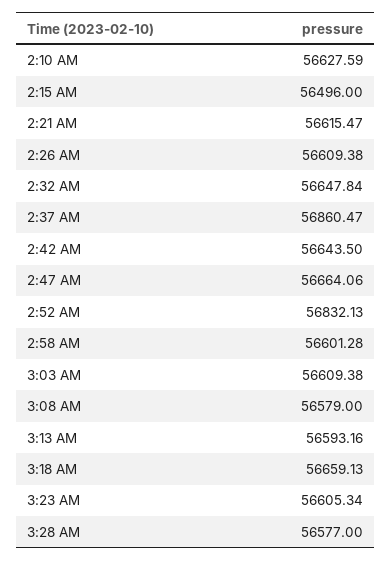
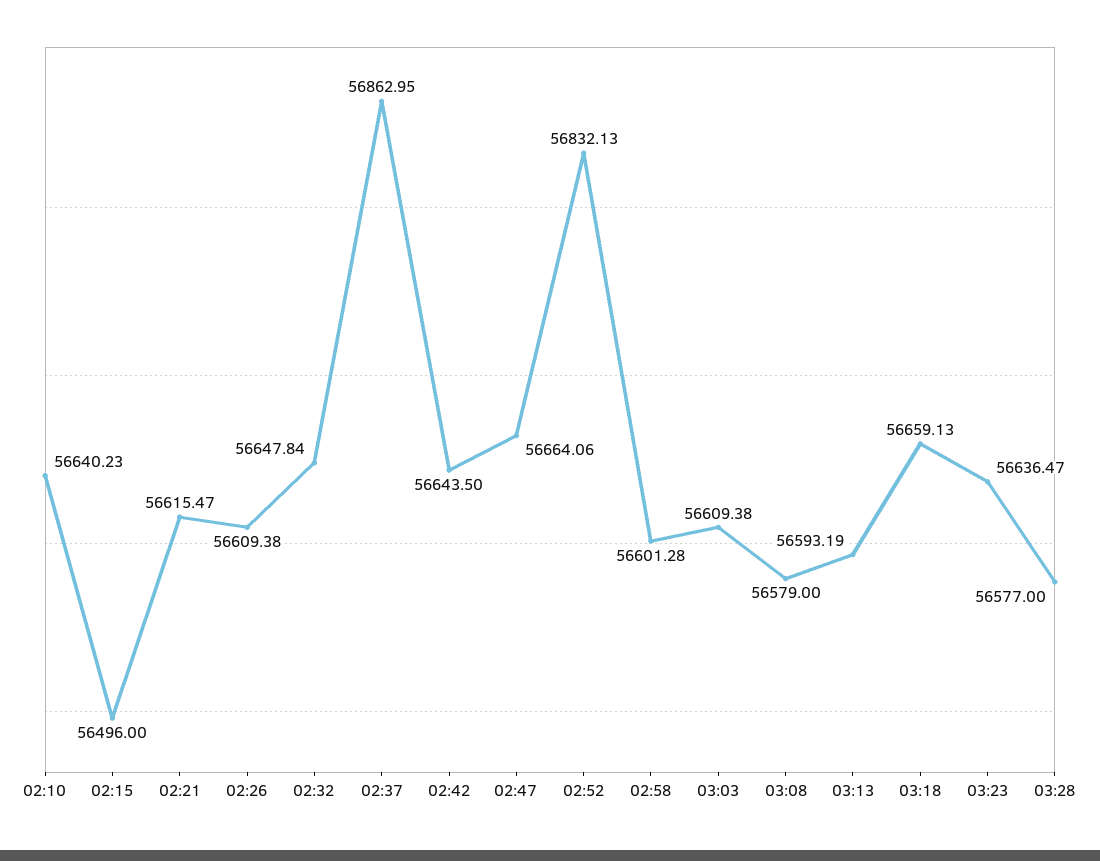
2:10 AM: 56627.59 -> 56640.23
2:37 AM: 56860.47 -> 56862.95
3:13 AM: 56593.16 -> 56593.19
3:23 AM: 56605.34 -> 56636.47

